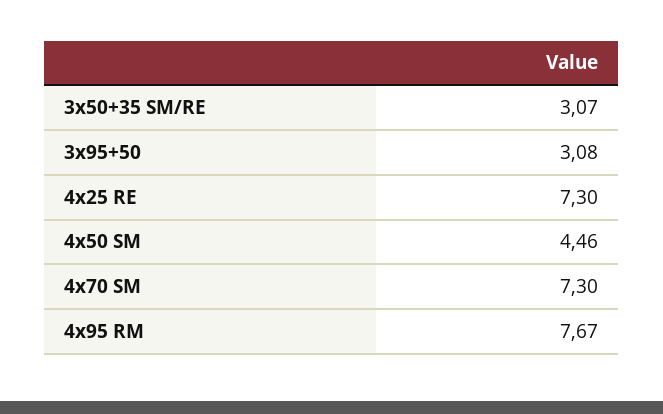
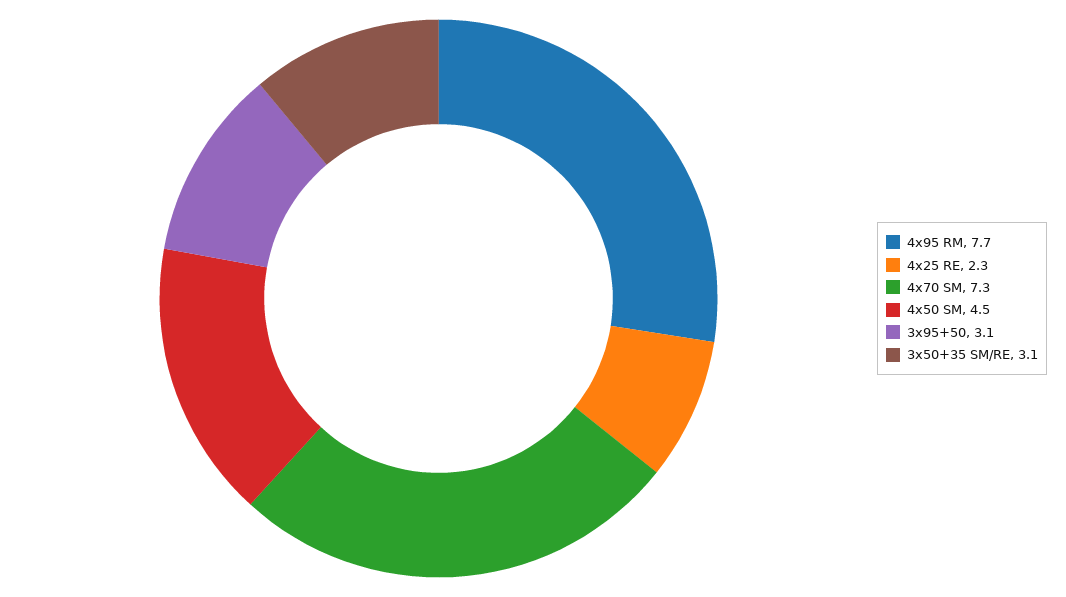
4x25 RE: 7.3 -> 2.3

